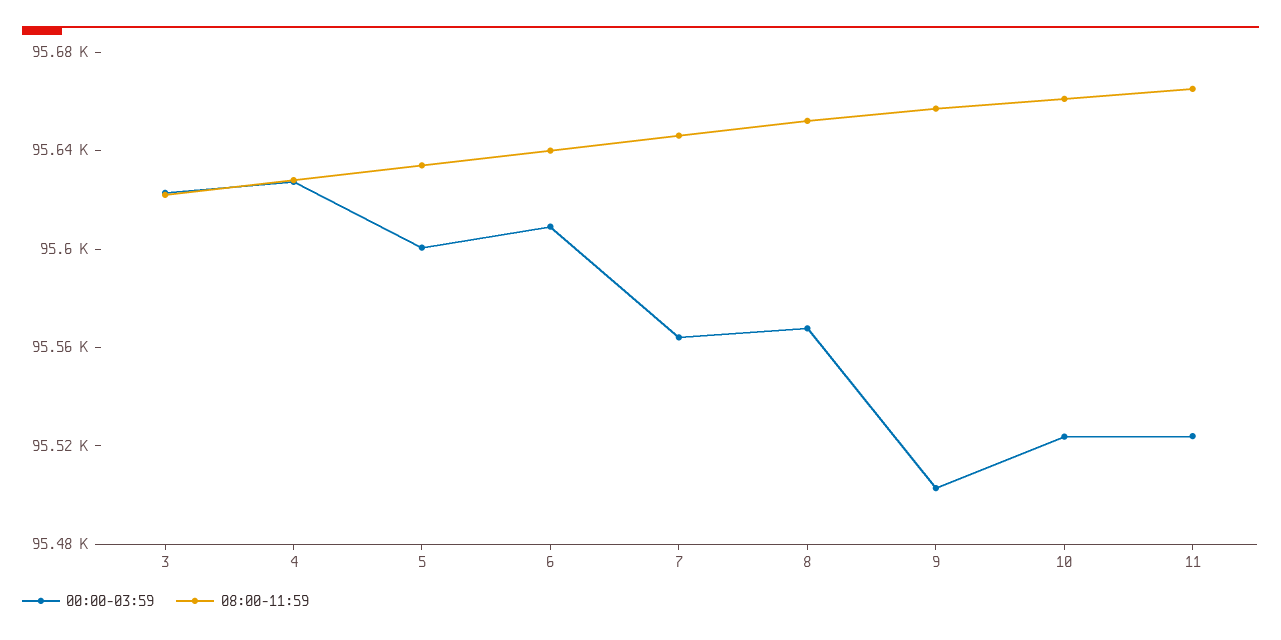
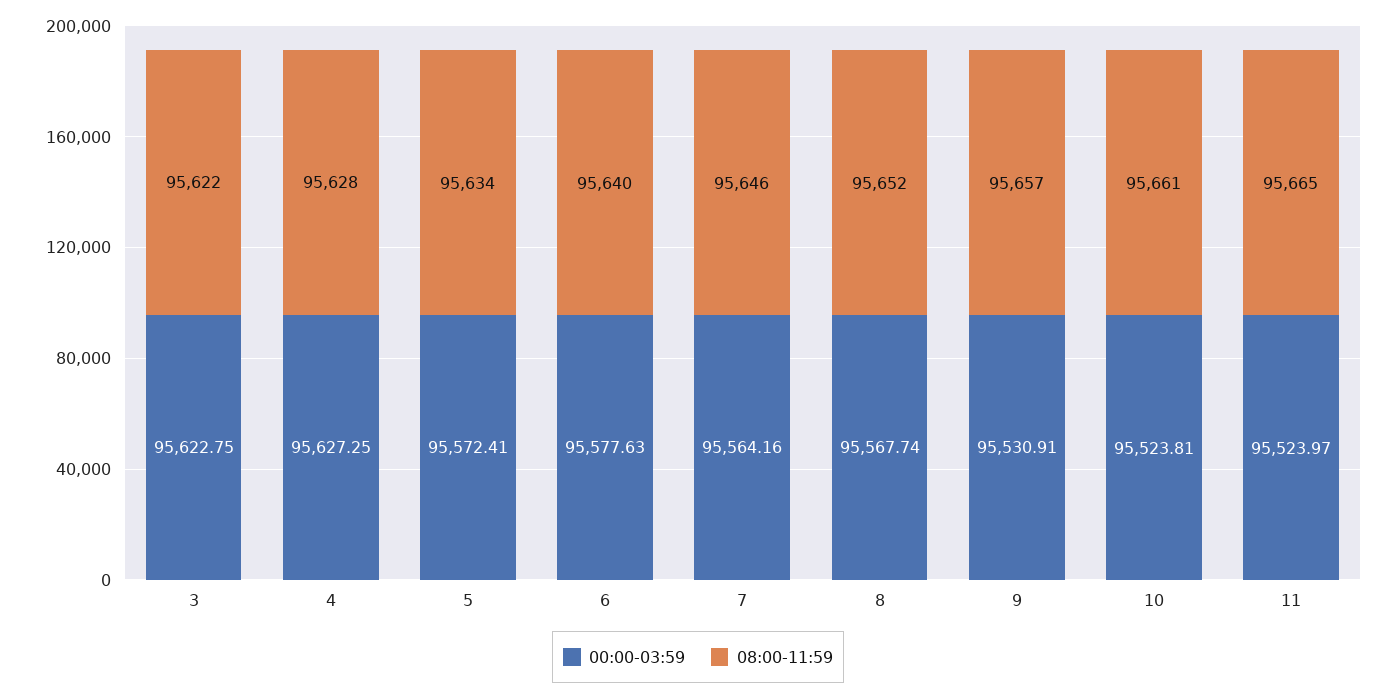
00:00-03:59, 5: 95600 -> 95572.41
00:00-03:59, 6: 95610 -> 95577.63
00:00-03:59, 9: 95500 -> 95530.91

